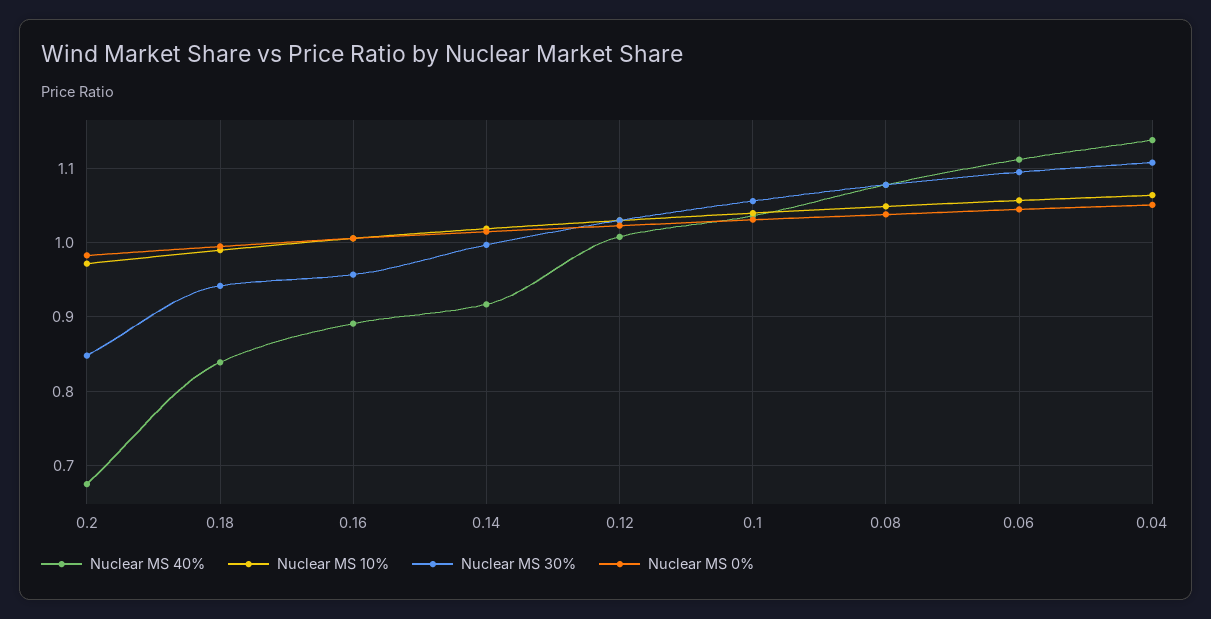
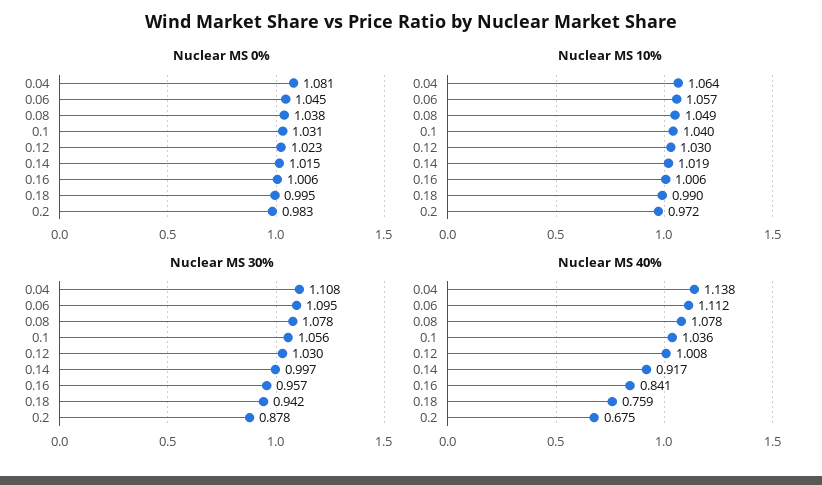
Nuclear MS 30%, 0.2: 0.85 -> 0.878
Nuclear MS 40%, 0.18: 0.84 -> 0.759
Nuclear MS 40%, 0.16: 0.89 -> 0.841
Nuclear MS 0%, 0.04: 1.05 -> 1.081

